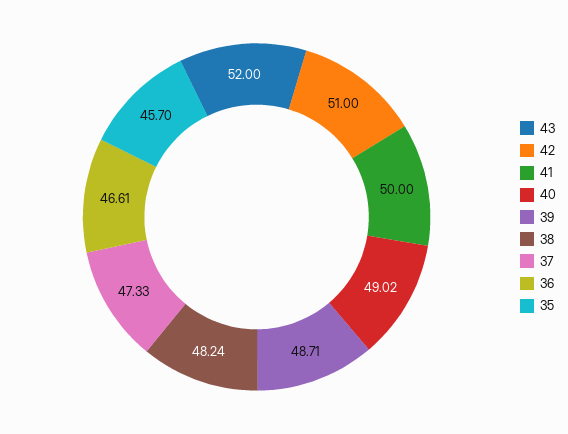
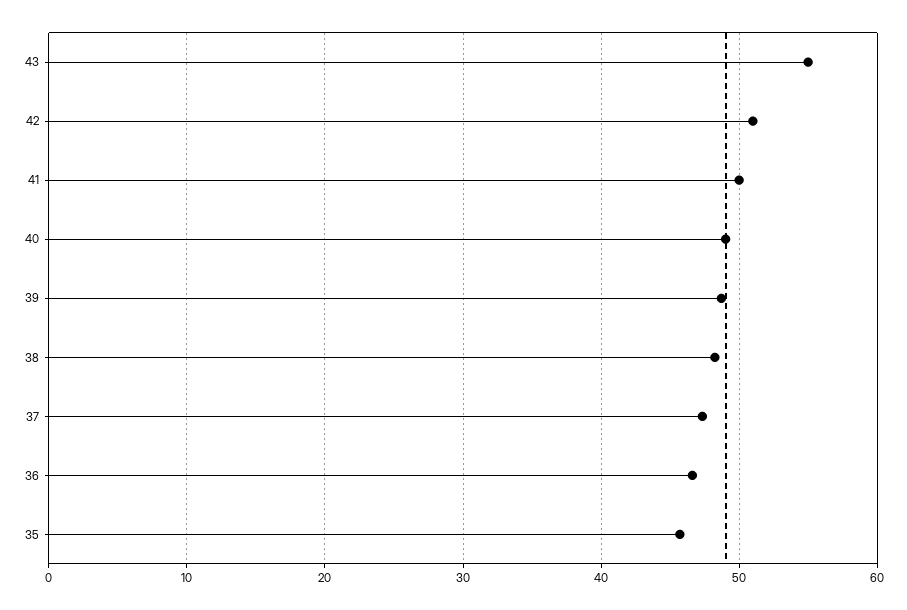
43: 52 -> 55

